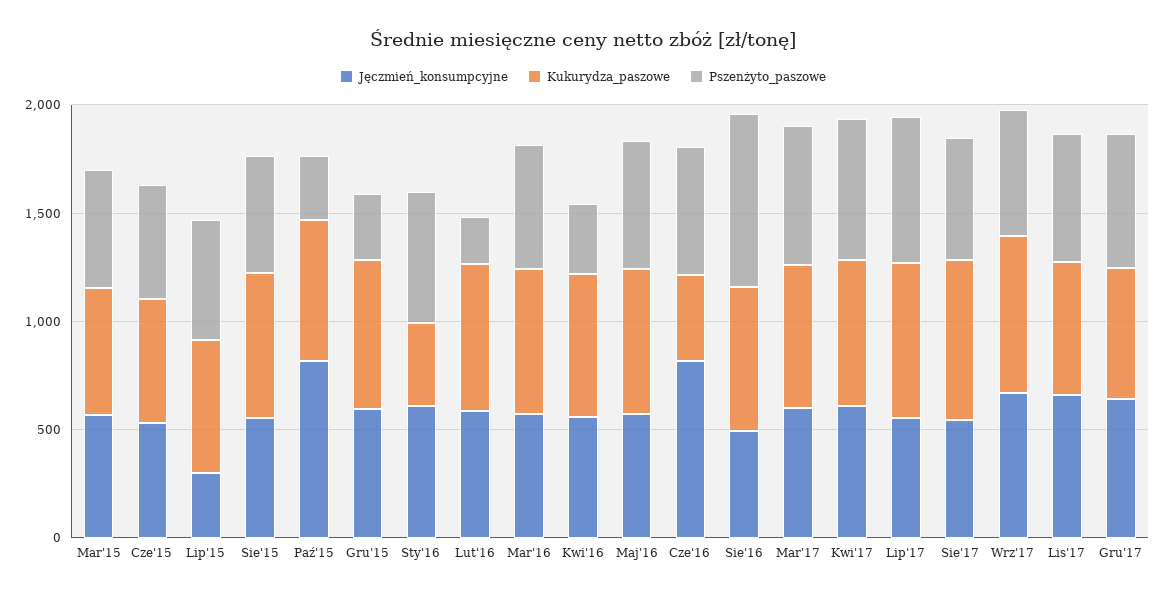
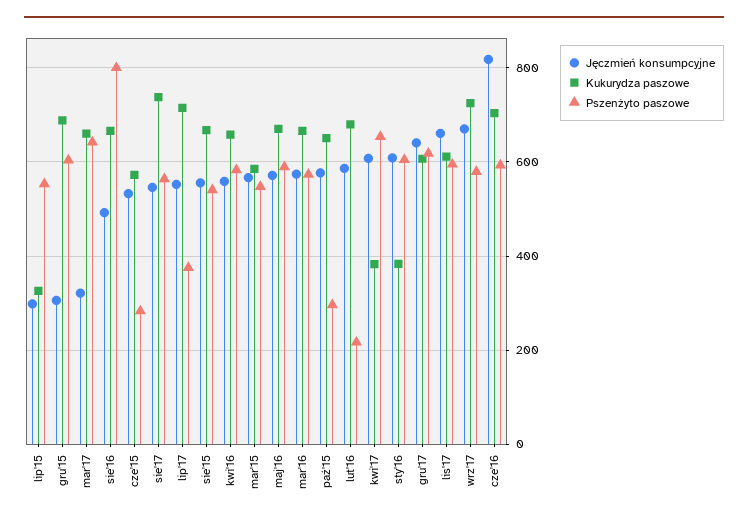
Pszenżyto_paszowe, Cze'15: 500 -> 280
Kukurydza_paszowe, Lip'15: 600 -> 320
Jęczmień_konsumpcyjne, Paź'15: 800 -> 580
Jęczmień_konsumpcyjne, Gru'15: 600 -> 300
Pszenżyto_paszowe, Gru'15: 300 -> 600
Pszenżyto_paszowe, Kwi'16: 300 -> 580
Kukurydza_paszowe, Cze'16: 400 -> 700
Jęczmień_konsumpcyjne, Mar'17: 600 -> 320
Kukurydza_paszowe, Kwi'17: 700 -> 380
Pszenżyto_paszowe, Lip'17: 700 -> 380

